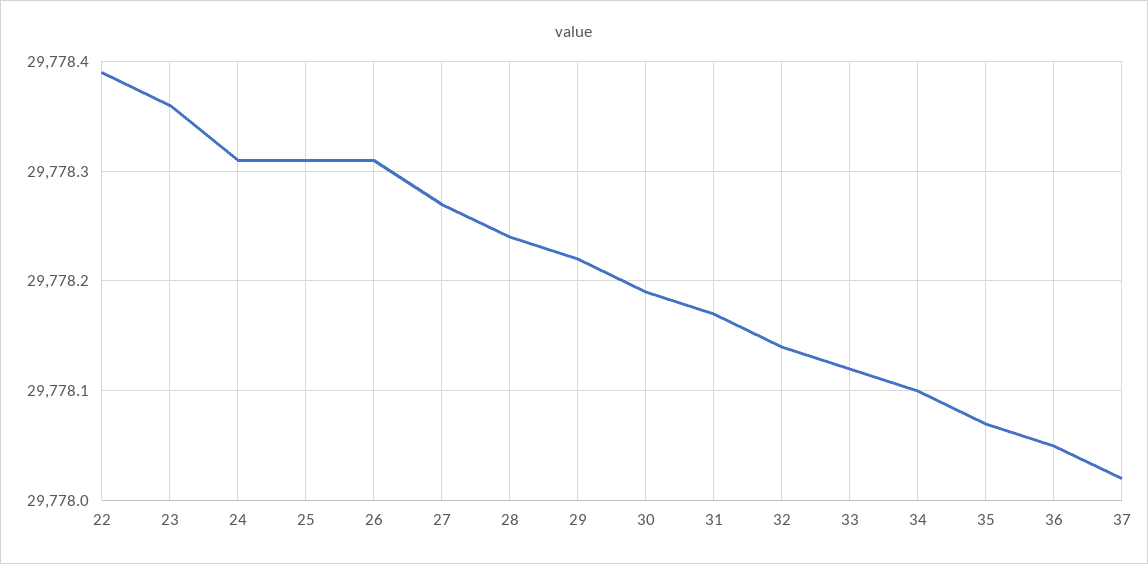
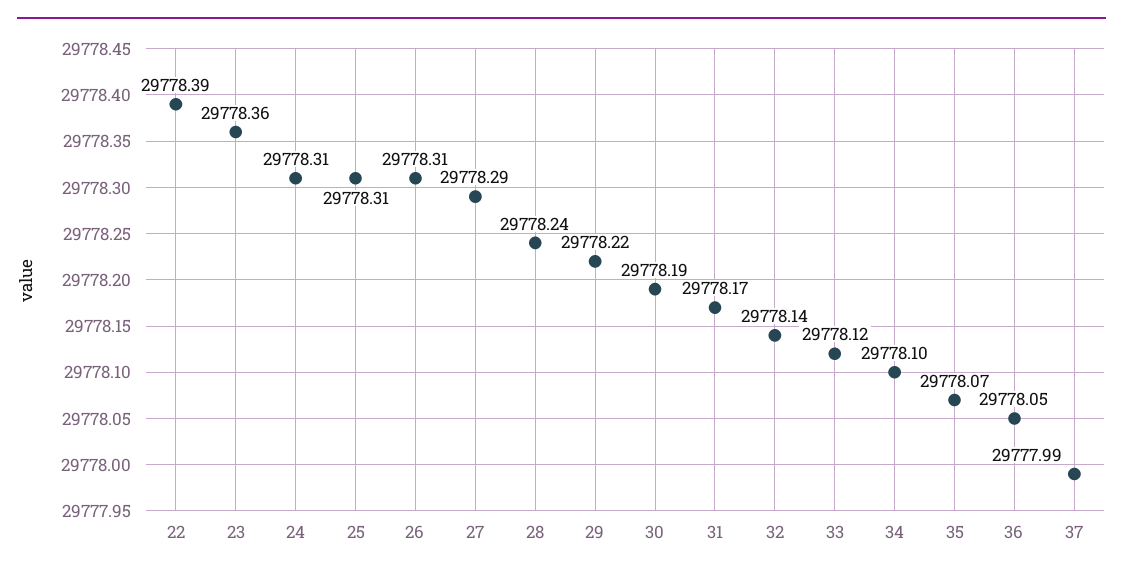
27: 29778.27 -> 29778.29
37: 29778.02 -> 29777.99

